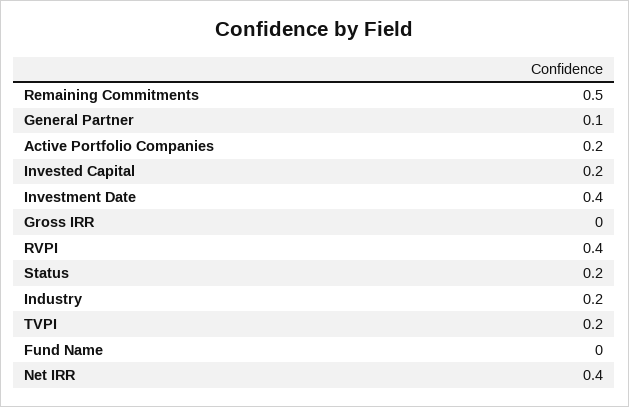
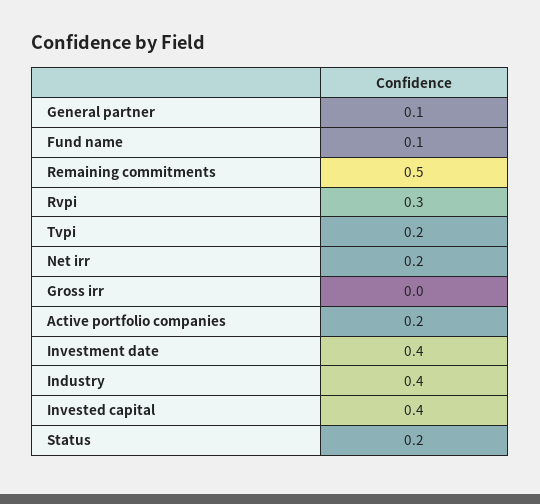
Invested Capital: 0.2 -> 0.4
RVPI: 0.4 -> 0.3
Industry: 0.2 -> 0.4
Fund Name: 0 -> 0.1
Net IRR: 0.4 -> 0.2

